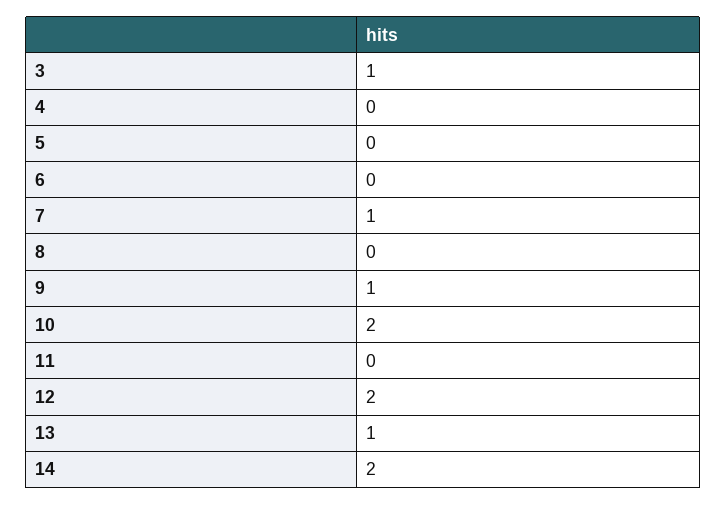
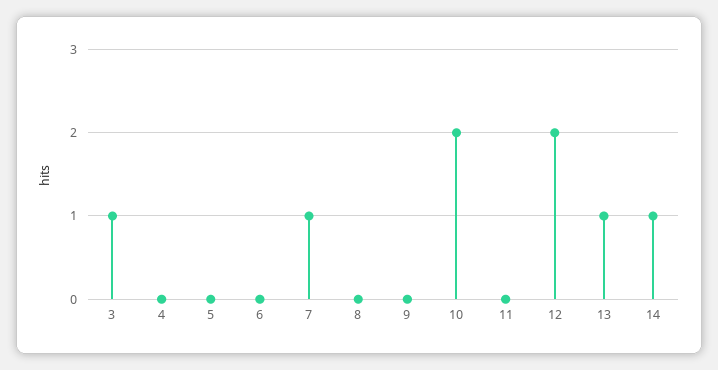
9: 1 -> 0
14: 2 -> 1

